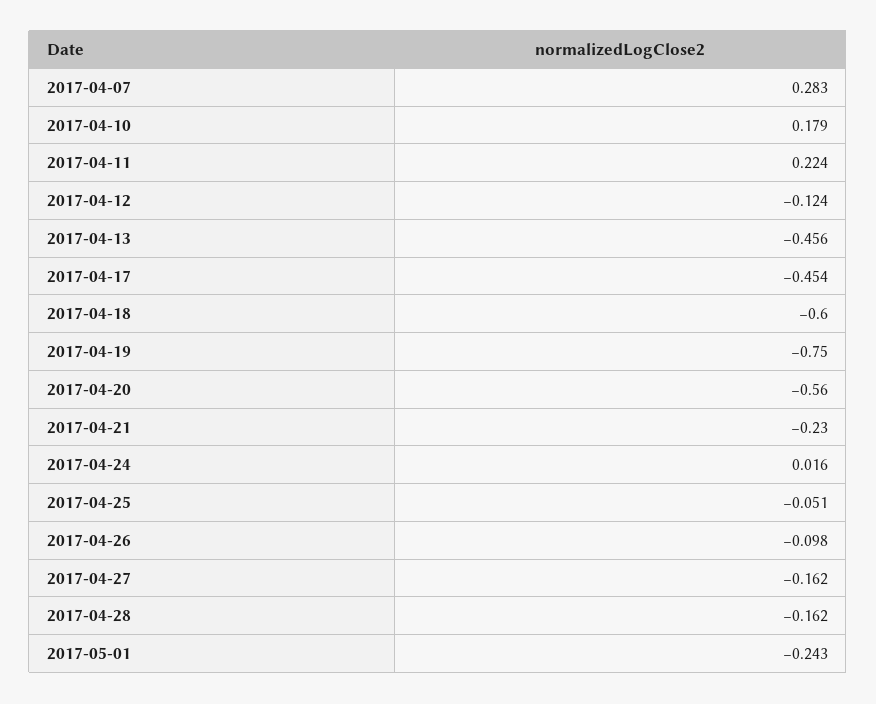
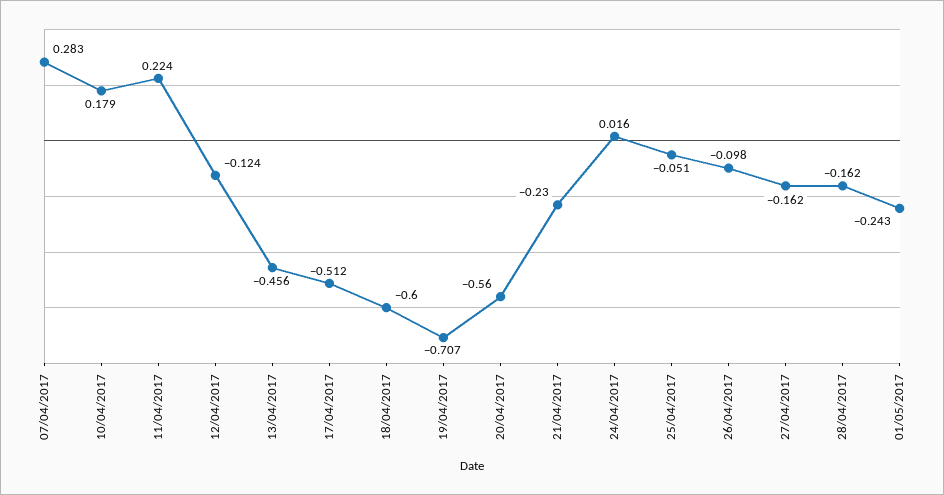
2017-04-17: -0.454 -> -0.512
2017-04-19: -0.75 -> -0.707

